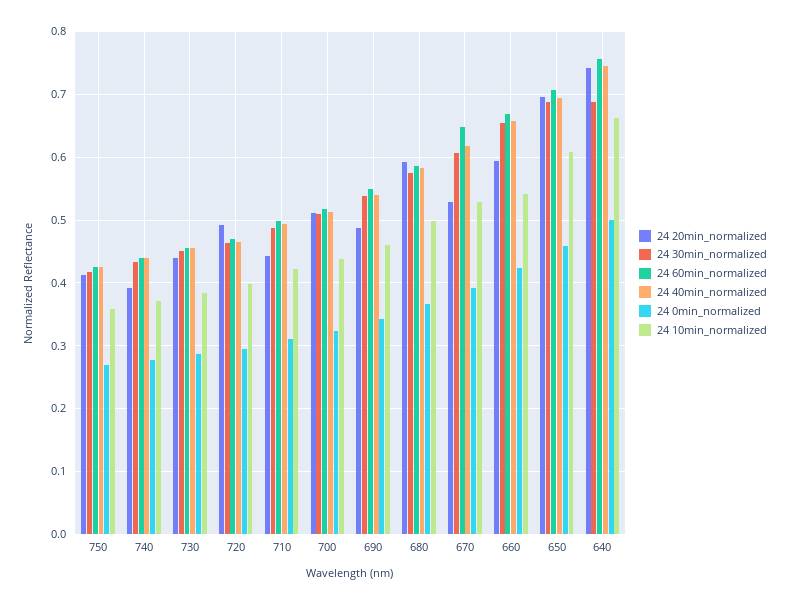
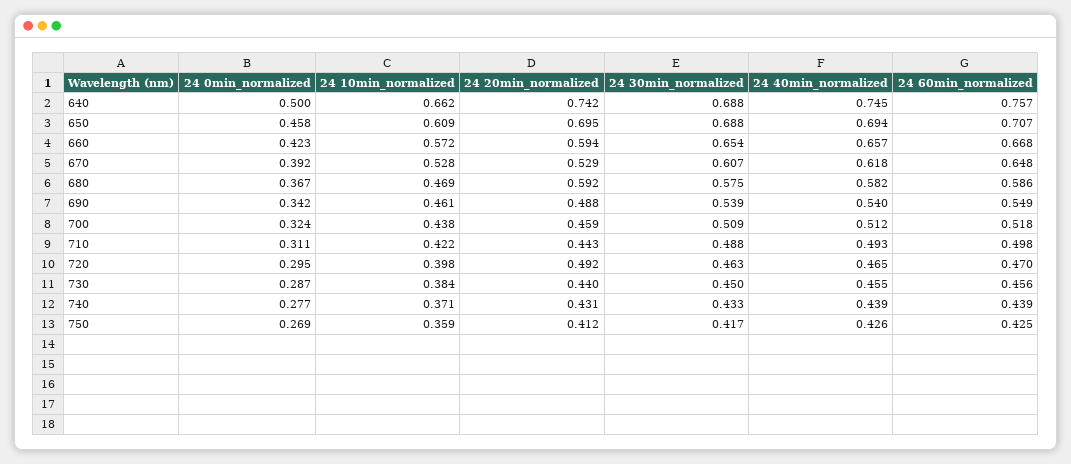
24 20min_normalized, 740: 0.39 -> 0.431
24 20min_normalized, 700: 0.51 -> 0.459
24 10min_normalized, 680: 0.5 -> 0.469
24 10min_normalized, 660: 0.54 -> 0.572

